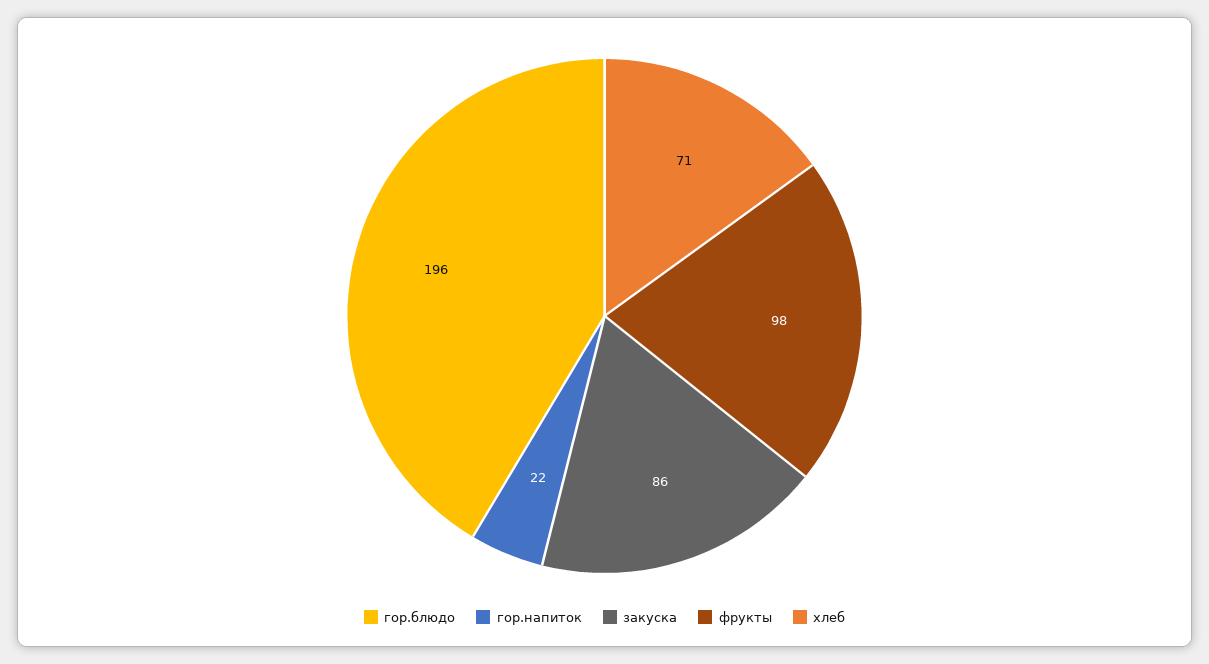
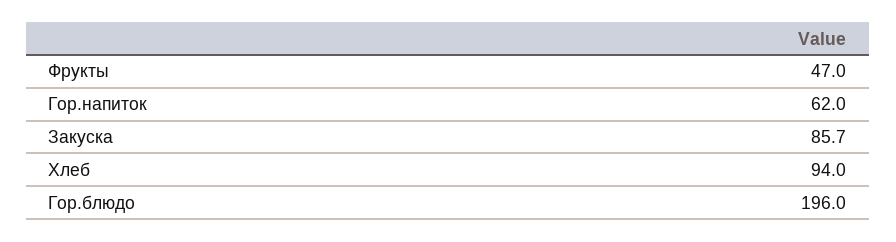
гор.напиток: 22 -> 62
фрукты: 98 -> 47
хлеб: 71 -> 94

